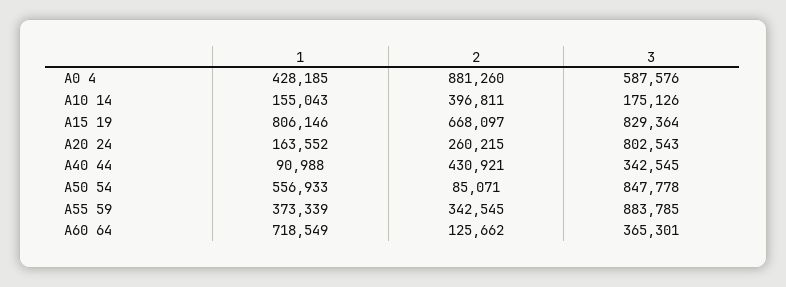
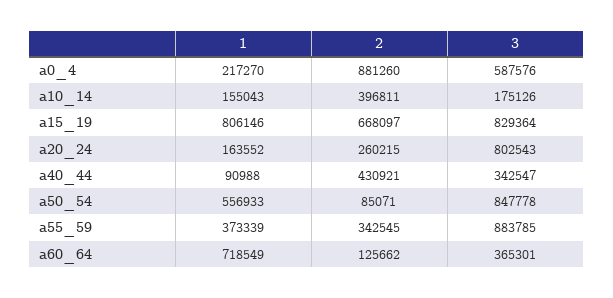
1, A0 4: 428185 -> 217270
3, A40 44: 342545 -> 342547

